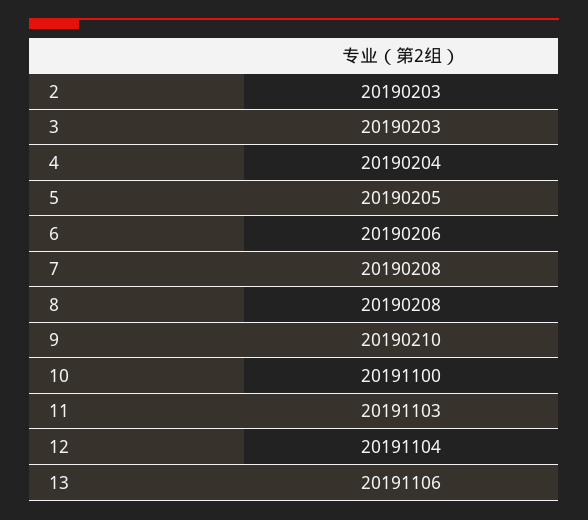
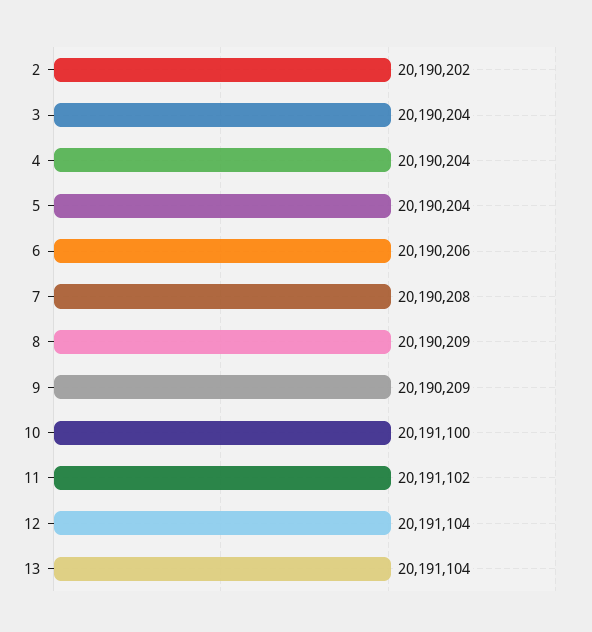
2: 20190203 -> 20190202
3: 20190203 -> 20190204
5: 20190205 -> 20190204
8: 20190208 -> 20190209
9: 20190210 -> 20190209
11: 20191103 -> 20191102
13: 20191106 -> 20191104

